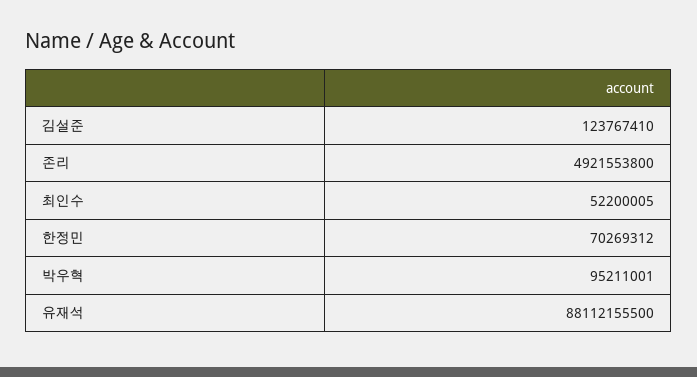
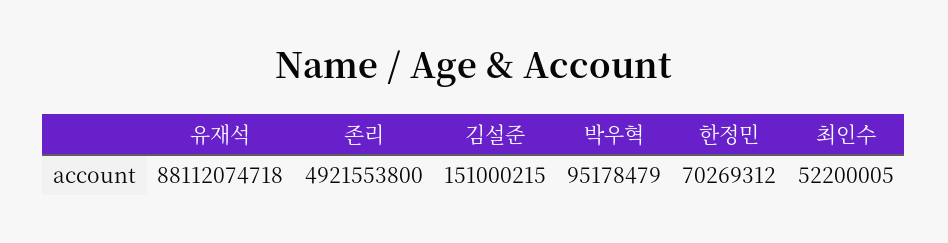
김설준: 123767410 -> 151000215
박우혁: 95211001 -> 95178479
유재석: 88112155500 -> 88112074718

